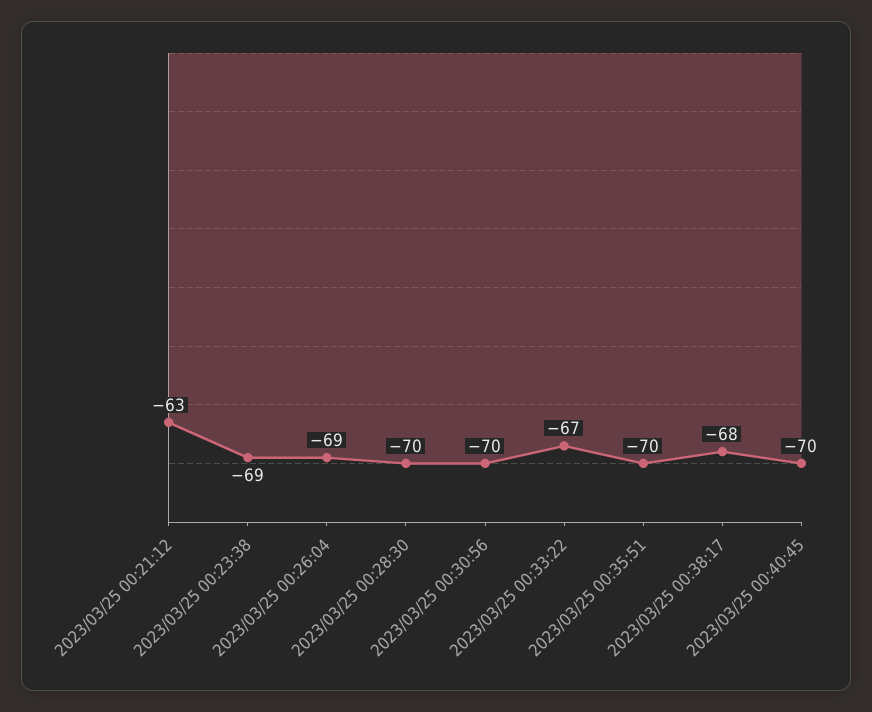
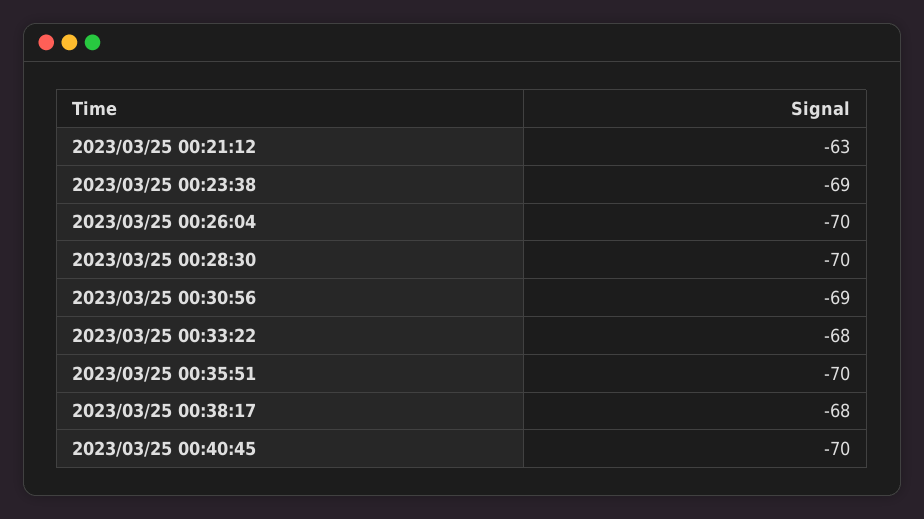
2023/03/25 00:26:04: -69 -> -70
2023/03/25 00:30:56: -70 -> -69
2023/03/25 00:33:22: -67 -> -68

